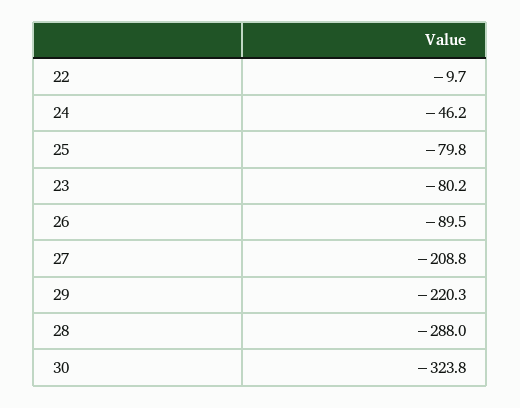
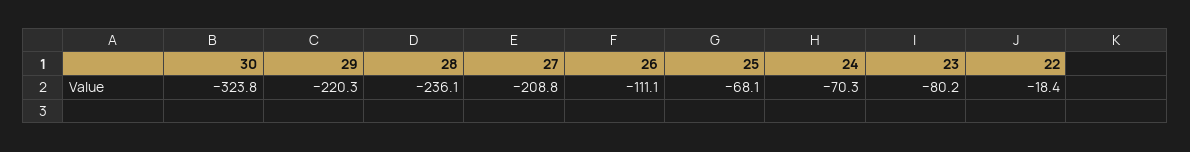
22: -9.7 -> -18.4
24: -46.2 -> -70.3
25: -79.8 -> -68.1
26: -89.5 -> -111.1
28: -288 -> -236.1

